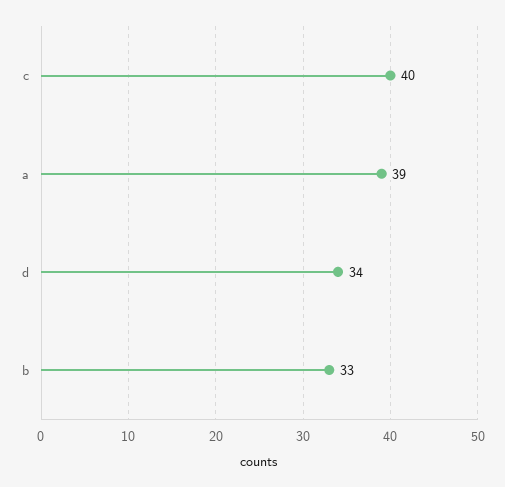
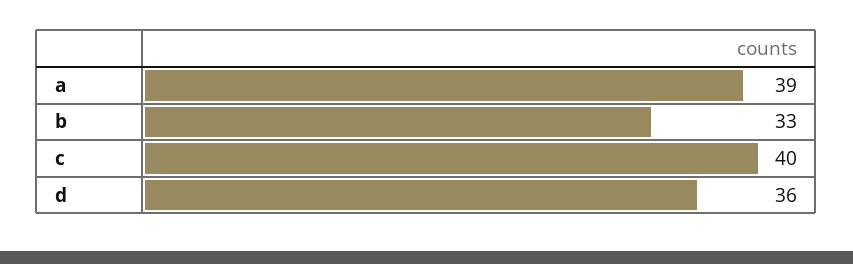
d: 34 -> 36

